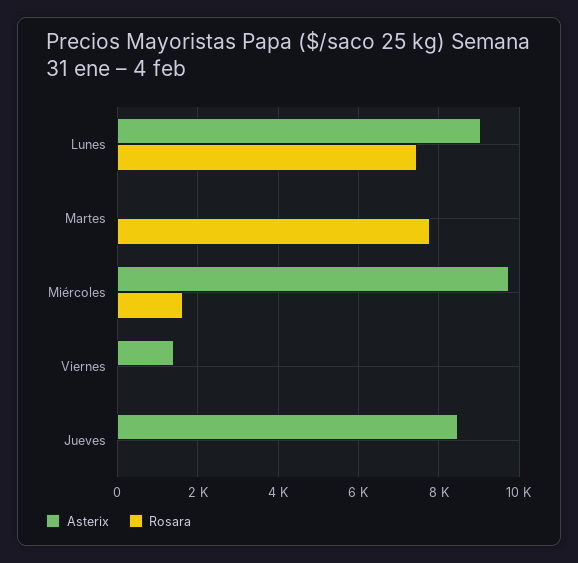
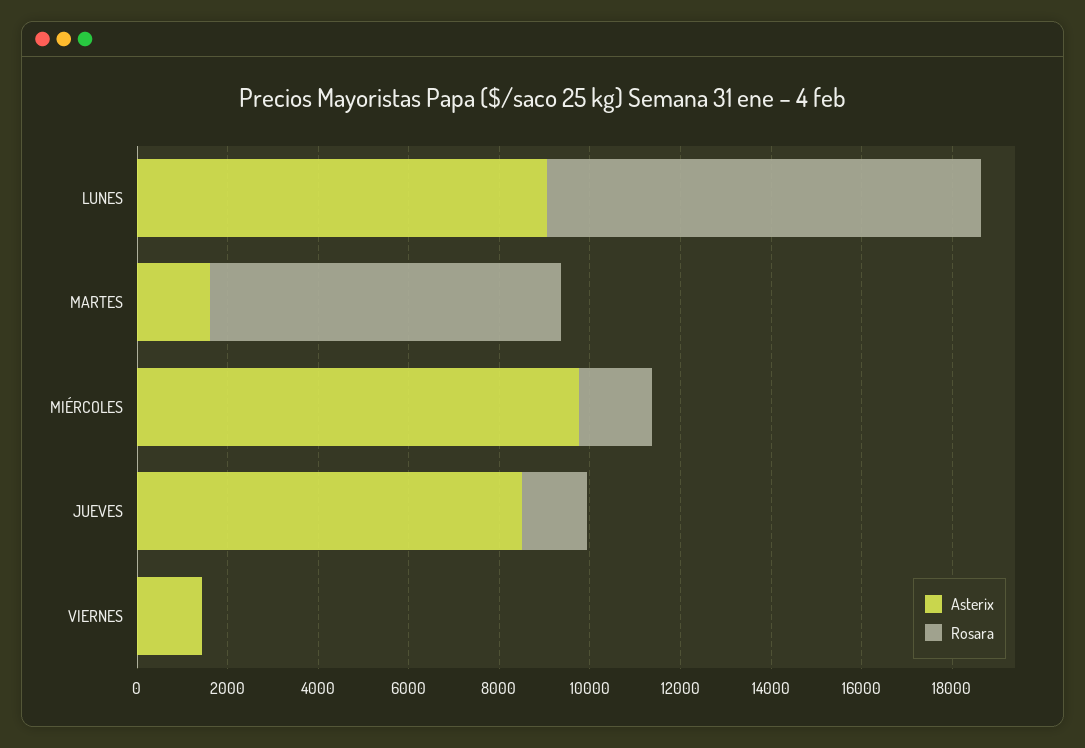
Rosara, Lunes: 7400 -> 9500
Asterix, Martes: 0 -> 1500
Rosara, Jueves: 0 -> 1500

